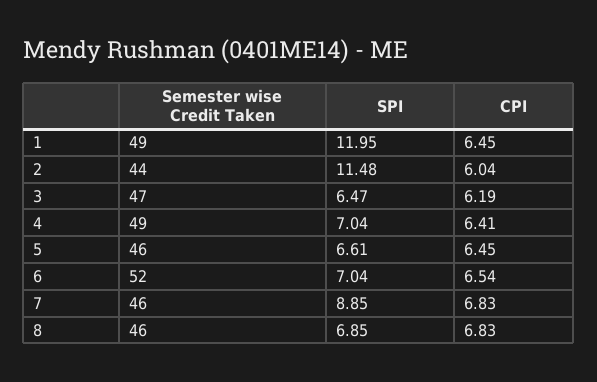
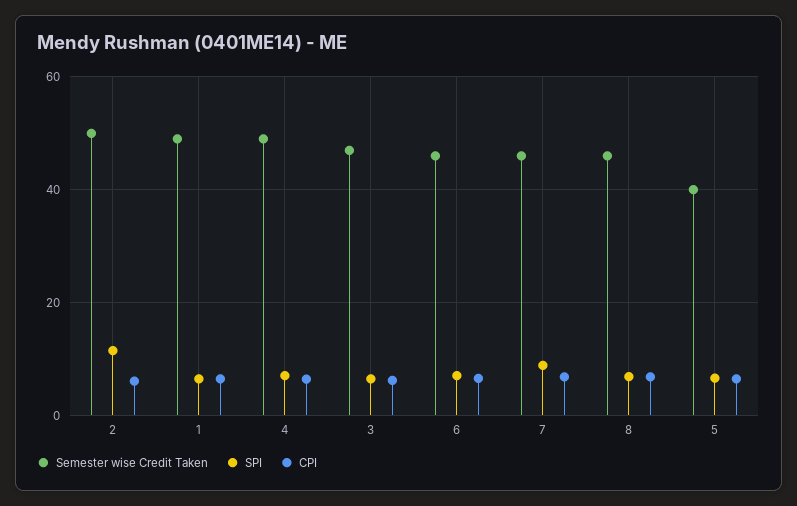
SPI, 1: 11.95 -> 6
Semester wise Credit Taken, 2: 44 -> 50
Semester wise Credit Taken, 5: 46 -> 40
Semester wise Credit Taken, 6: 52 -> 46

